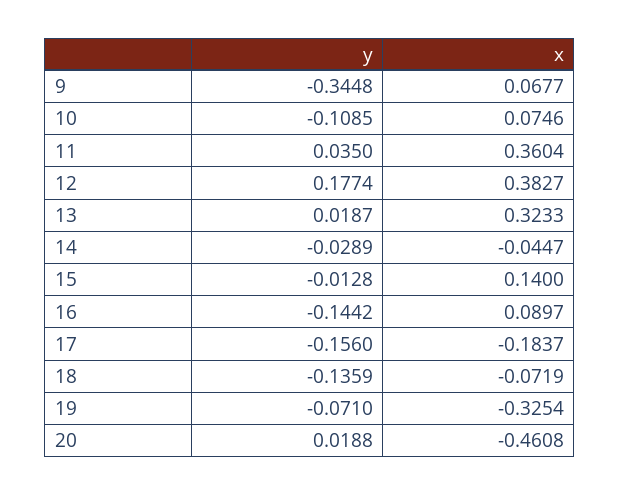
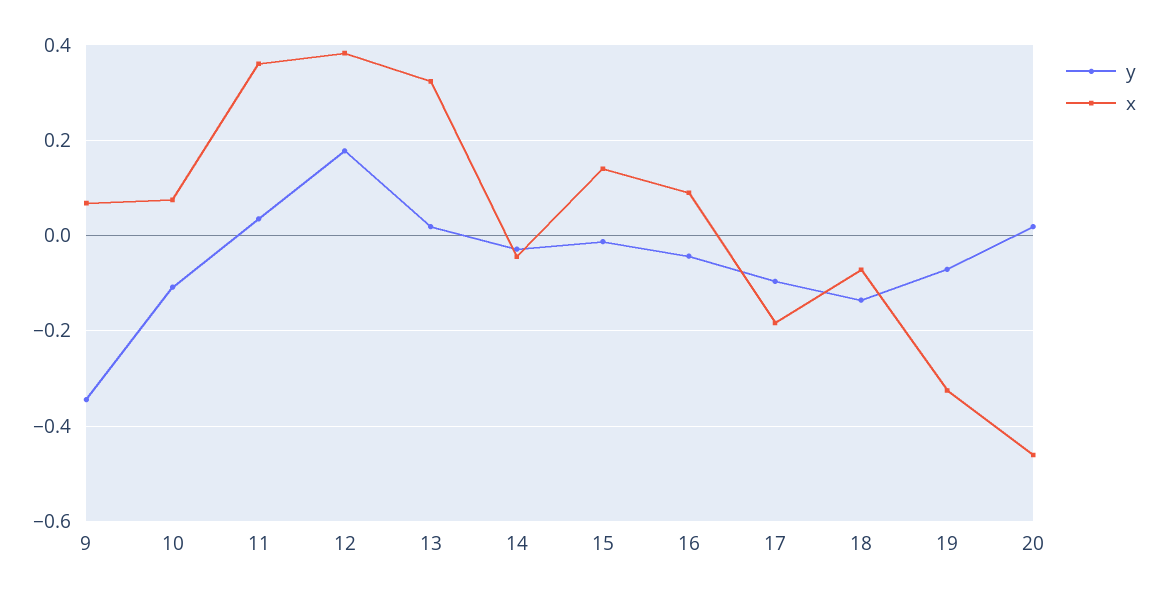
y, 16: -0.1442 -> -0.04
y, 17: -0.156 -> -0.1

